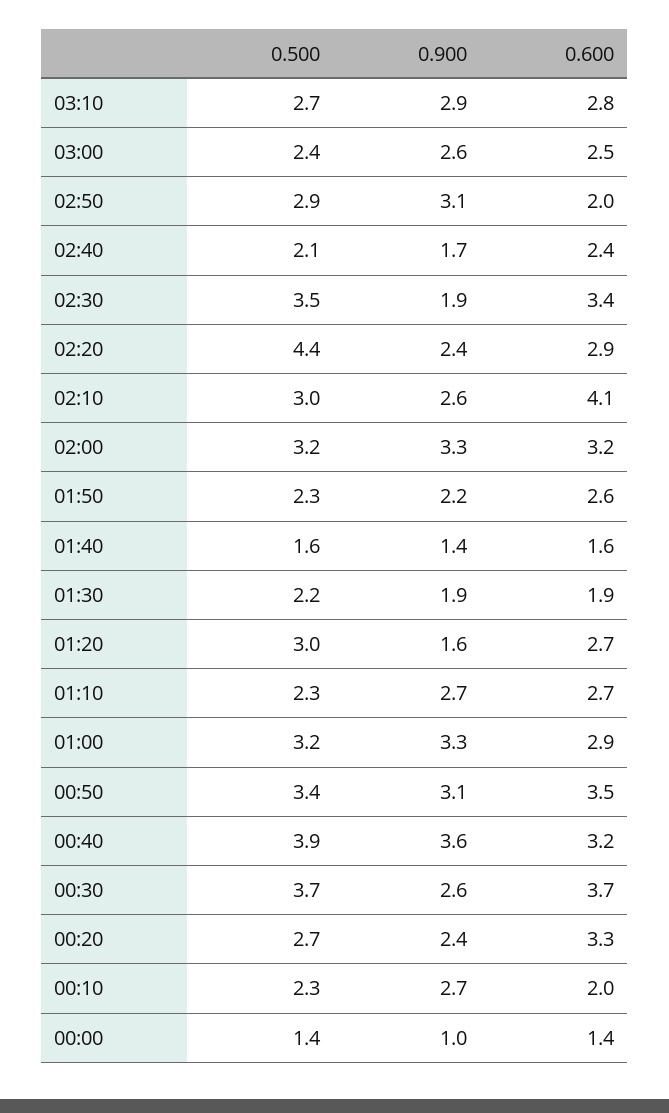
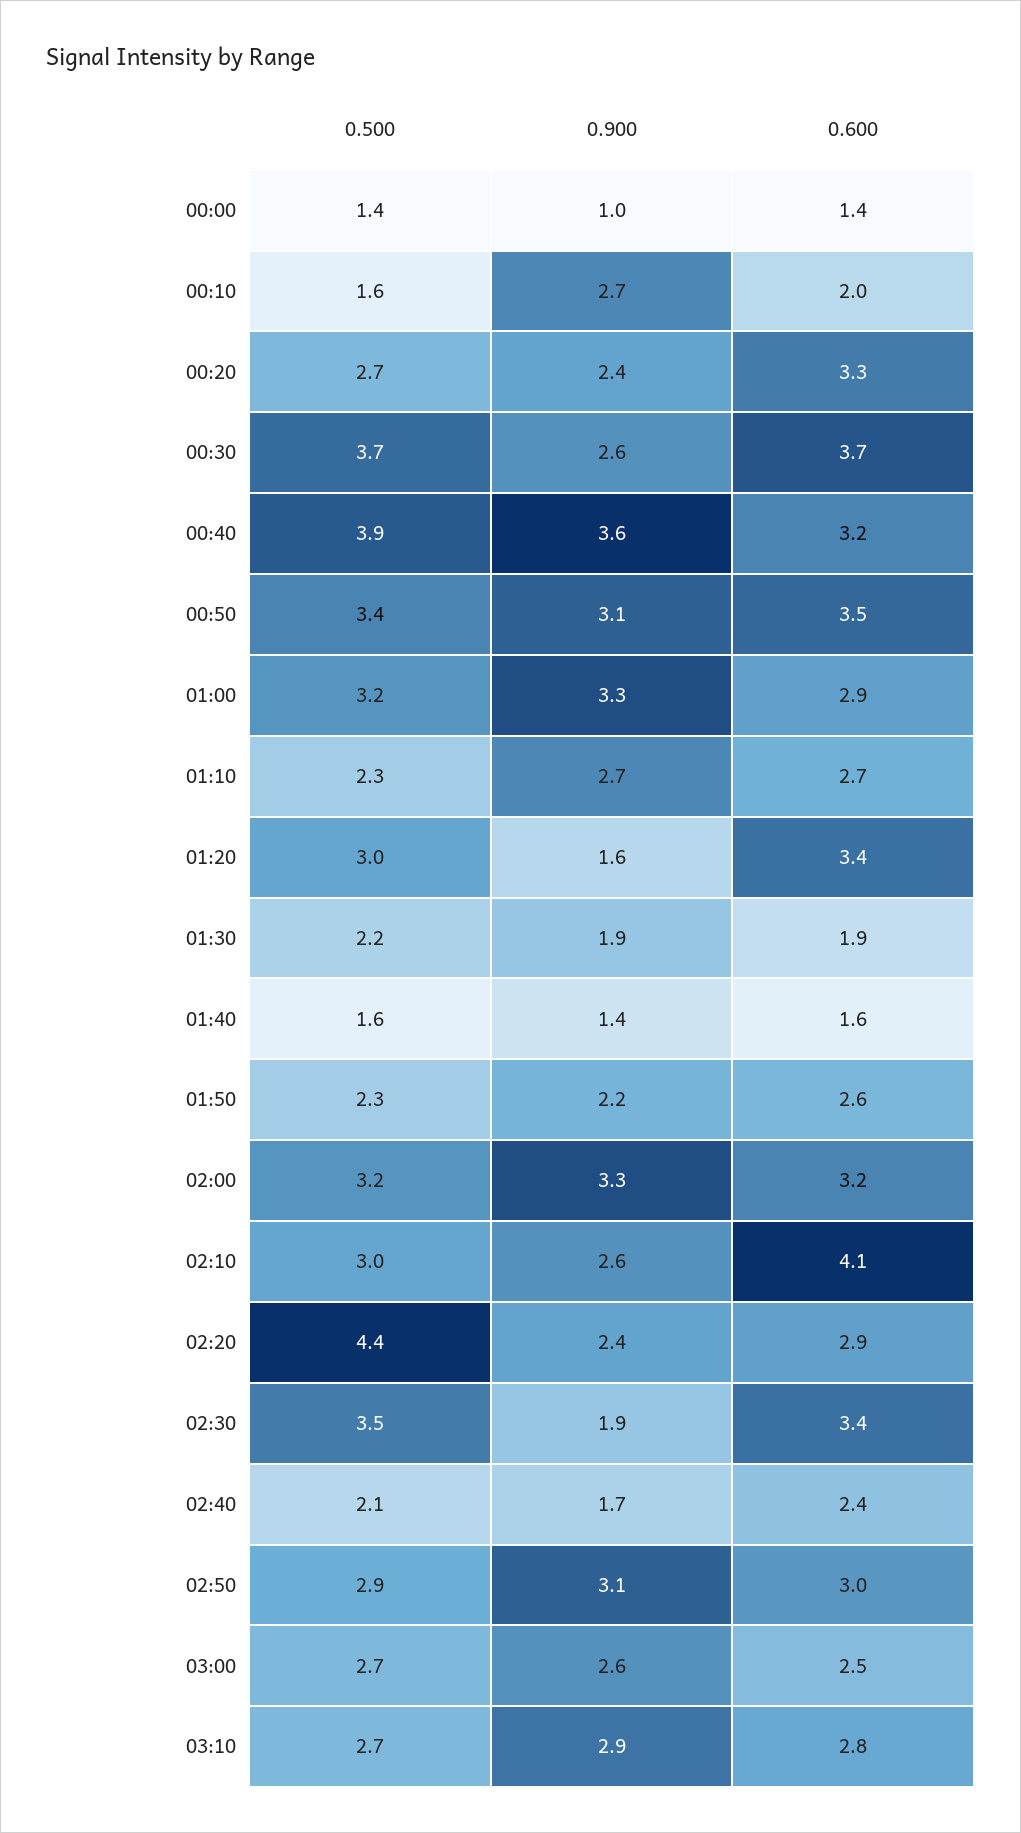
0.500, 03:00: 2.4 -> 2.7
0.600, 02:50: 2 -> 3
0.600, 01:20: 2.7 -> 3.4
0.500, 00:10: 2.3 -> 1.6

